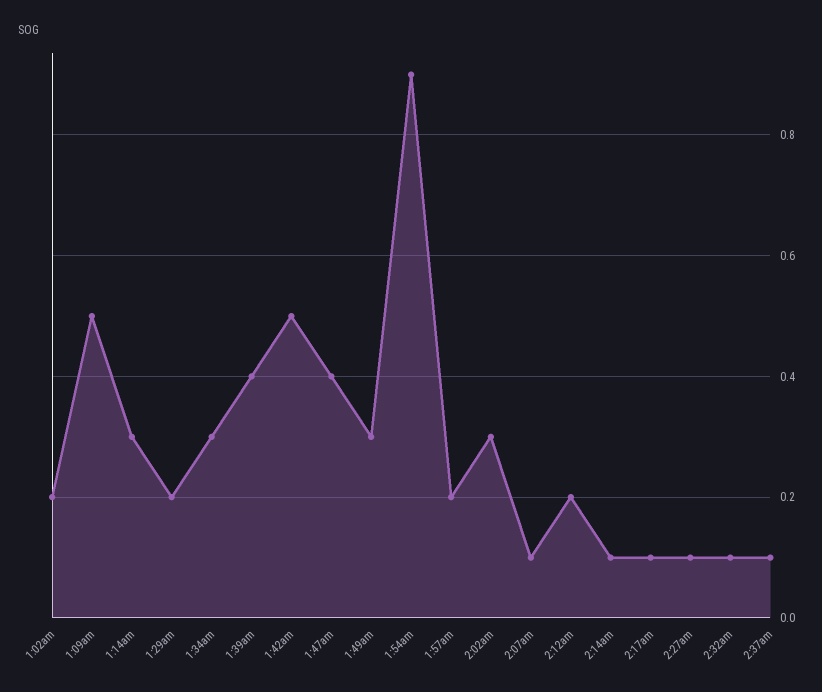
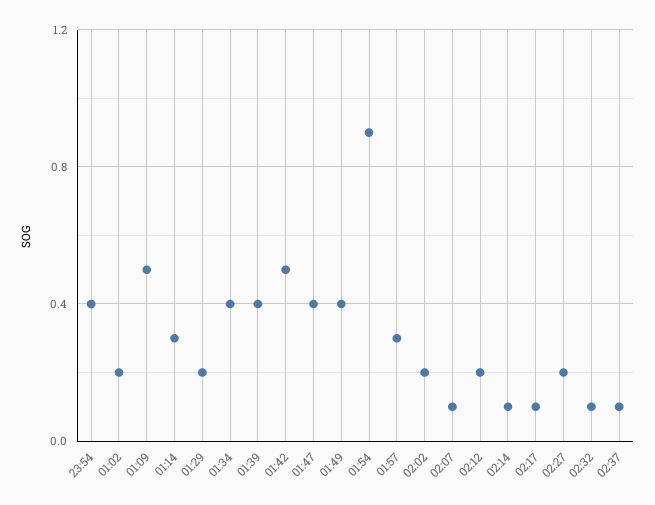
1:34am: 0.3 -> 0.4
1:49am: 0.3 -> 0.4
1:57am: 0.2 -> 0.3
2:02am: 0.3 -> 0.2
2:27am: 0.1 -> 0.2
23:54: none -> 0.4

